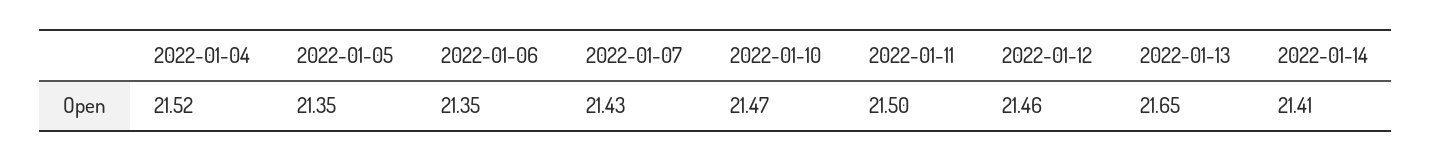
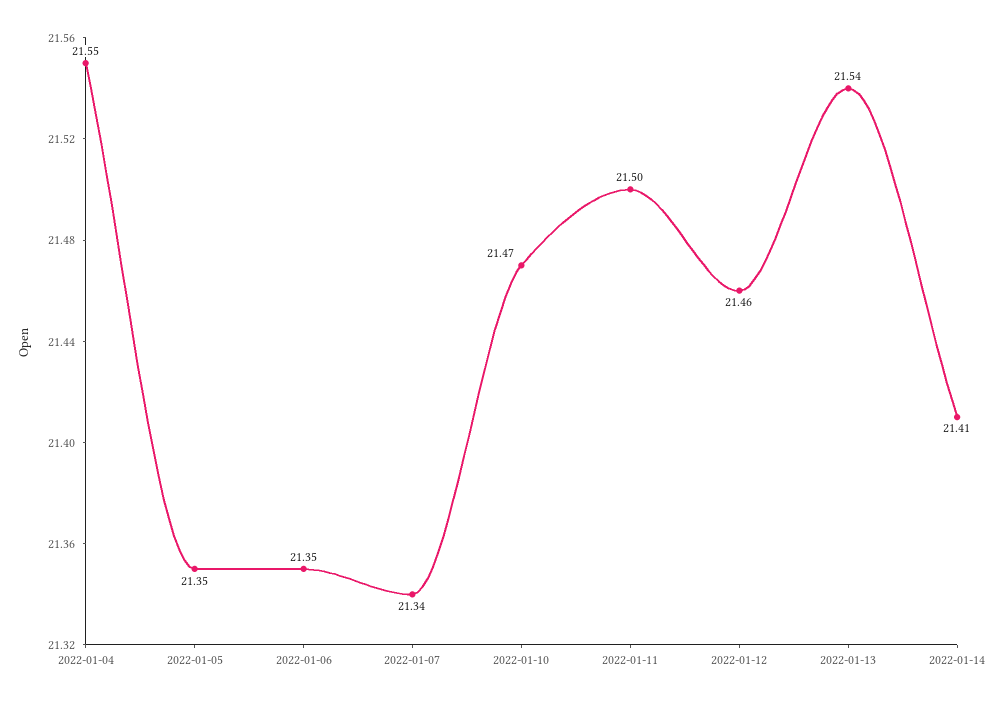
2022-01-04: 21.52 -> 21.55
2022-01-07: 21.43 -> 21.34
2022-01-13: 21.65 -> 21.54

